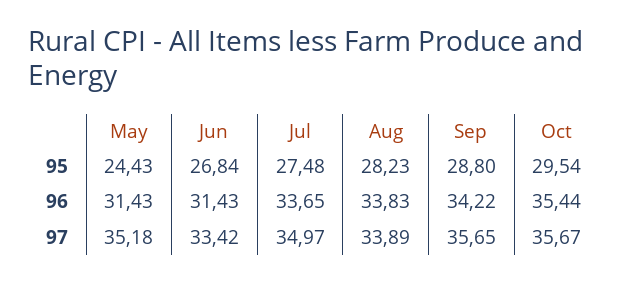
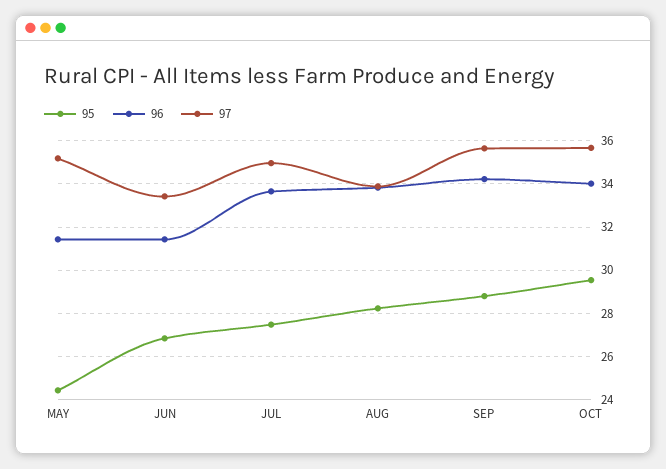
96, Oct: 35.44 -> 34

